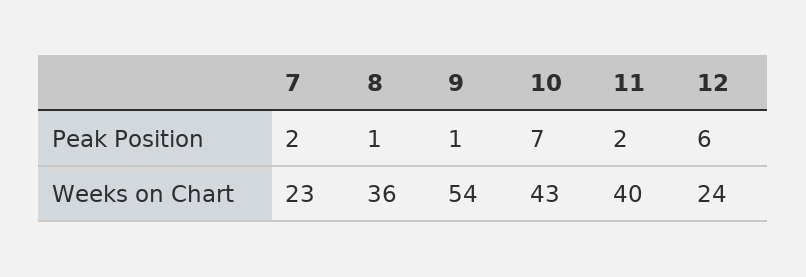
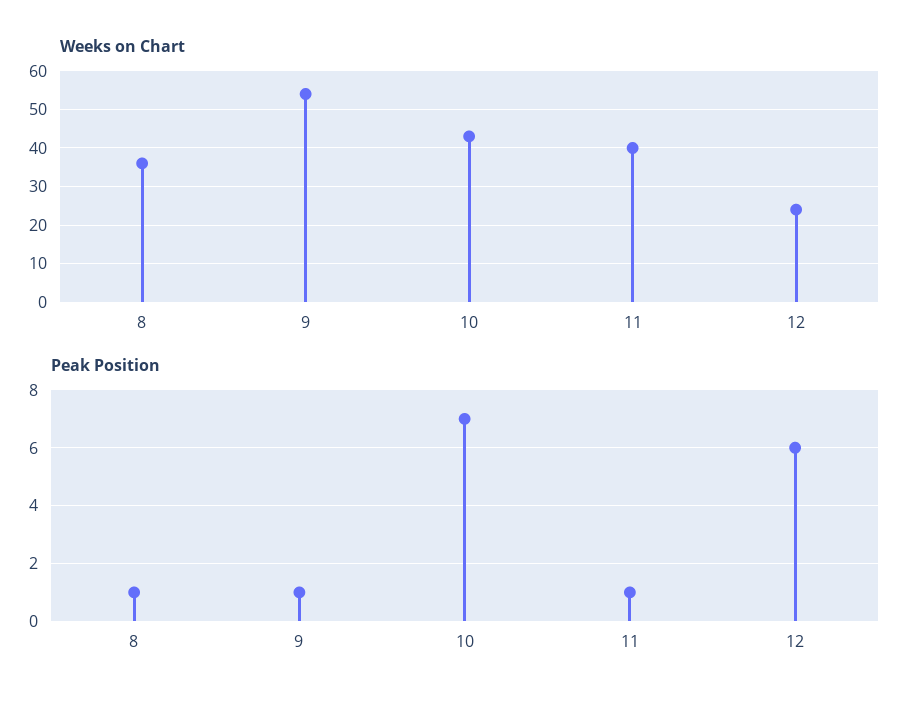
Peak Position, 7: 2 -> none
Peak Position, 11: 2 -> 1
Weeks on Chart, 7: 23 -> none

